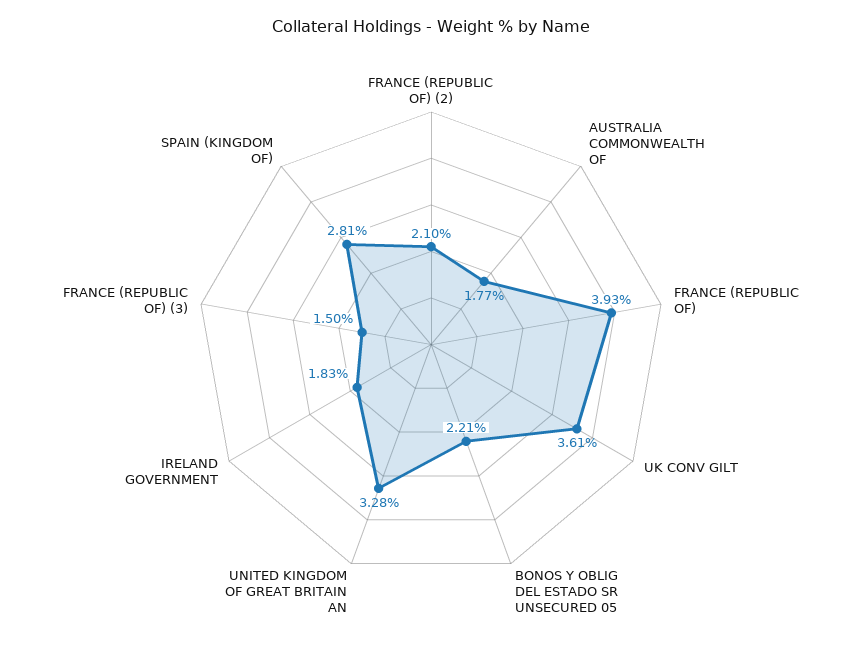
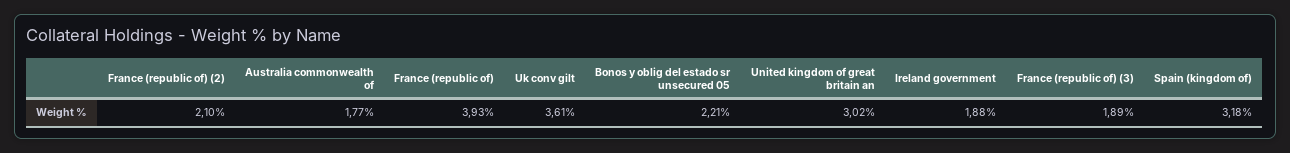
UNITED KINGDOM OF GREAT BRITAIN AN: 3.28 -> 3.02
IRELAND GOVERNMENT: 1.83 -> 1.88
FRANCE (REPUBLIC OF) (3): 1.5 -> 1.89
SPAIN (KINGDOM OF): 2.81 -> 3.18

